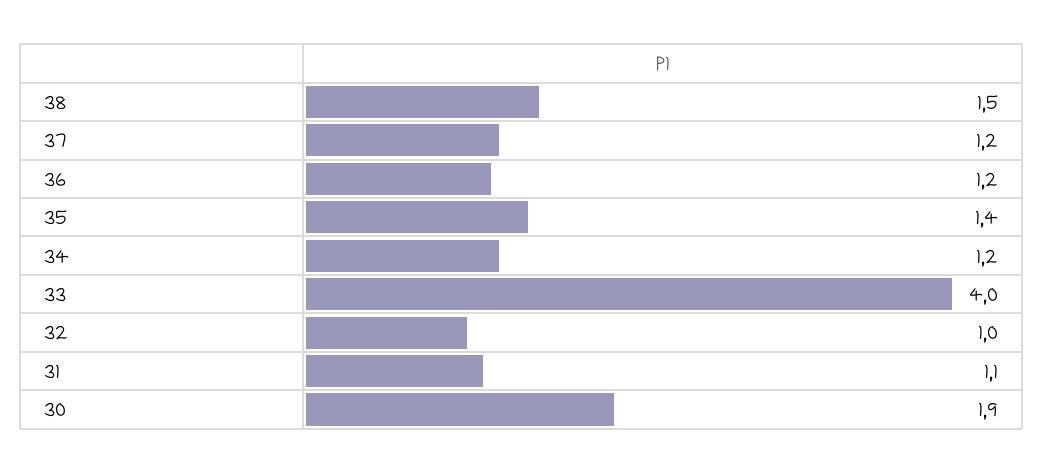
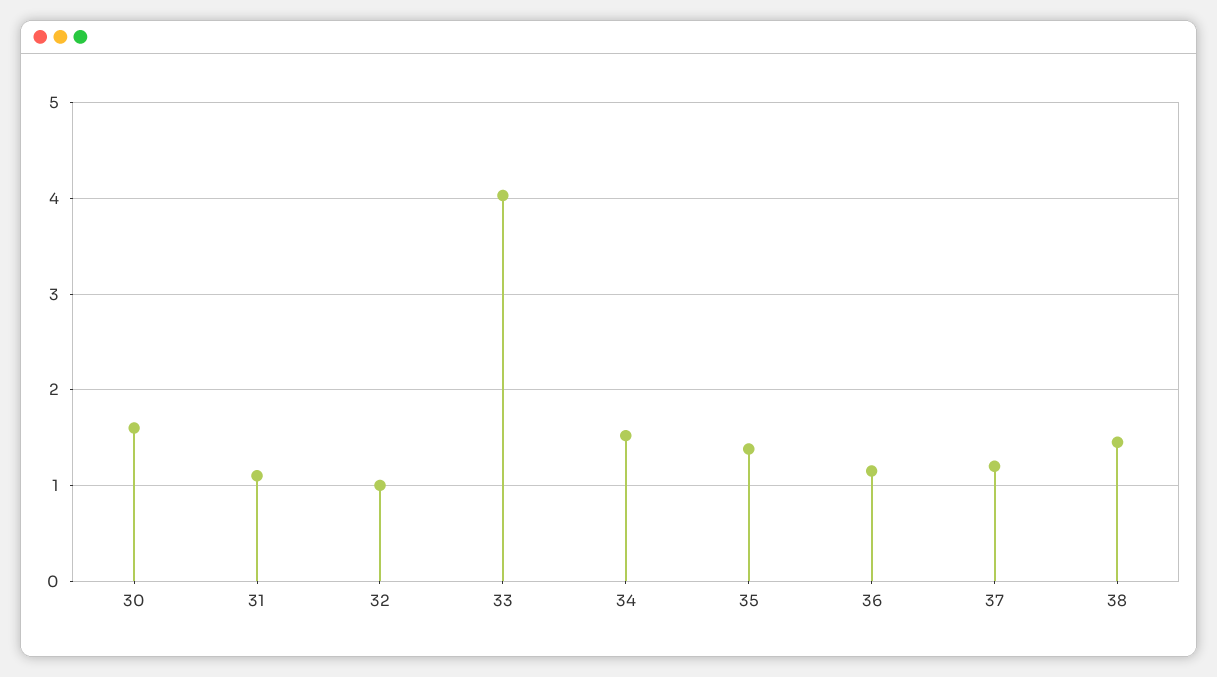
34: 1.2 -> 1.5
30: 1.9 -> 1.6

